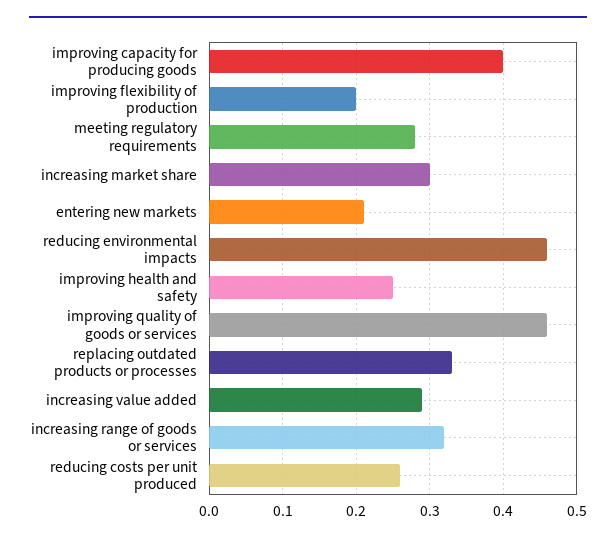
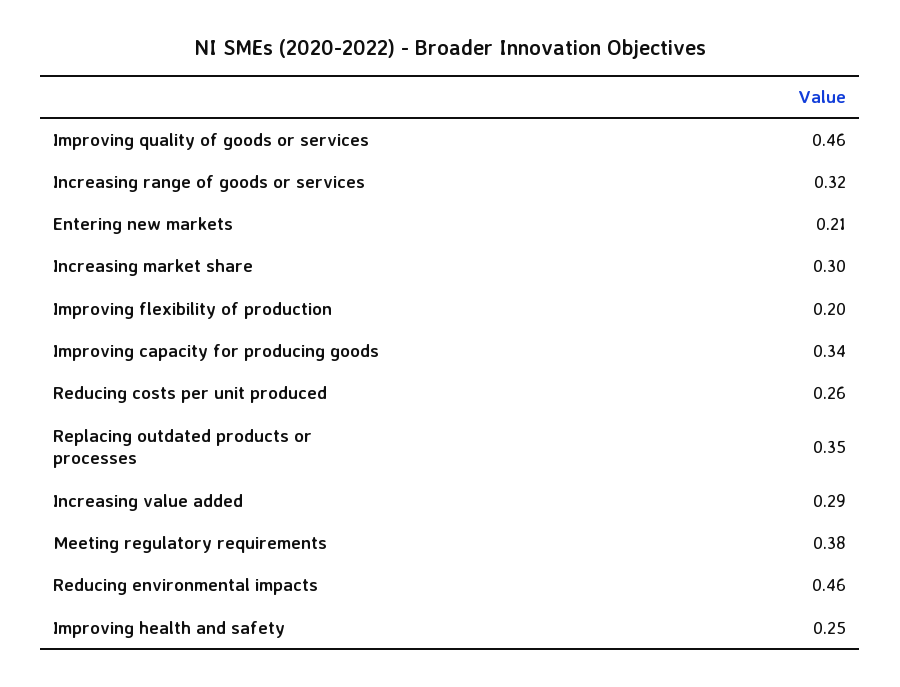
improving capacity for producing goods: 0.4 -> 0.34
meeting regulatory requirements: 0.28 -> 0.38
replacing outdated products or processes: 0.33 -> 0.35

